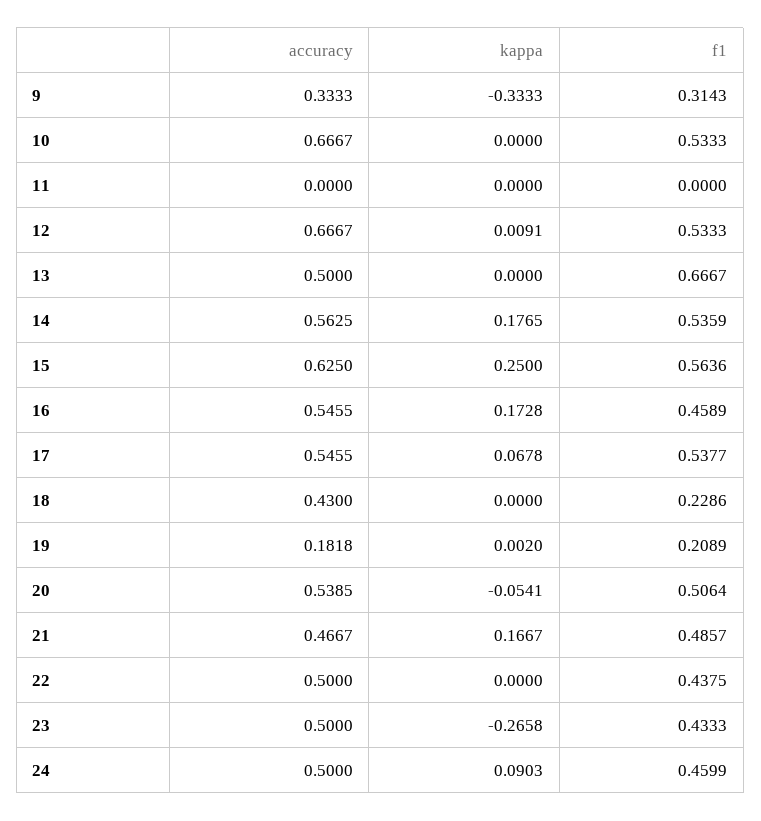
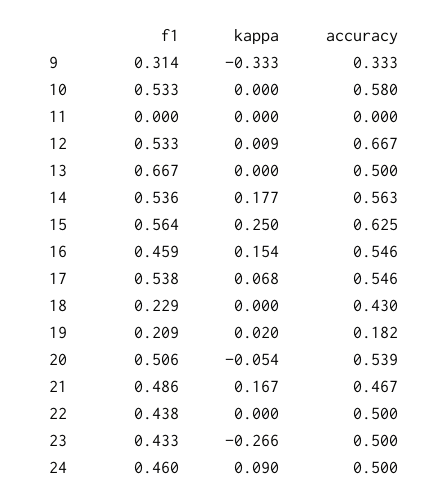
accuracy, 10: 0.6667 -> 0.58
kappa, 16: 0.1728 -> 0.154
kappa, 19: 0.002 -> 0.02

